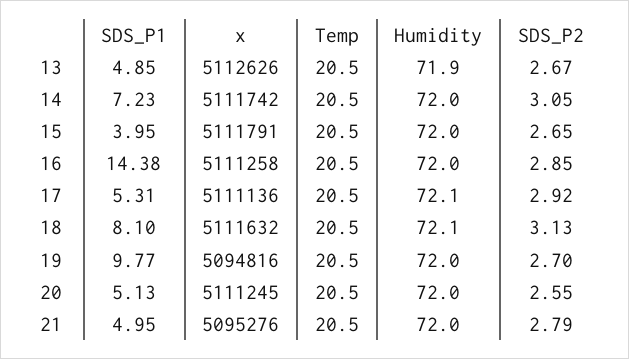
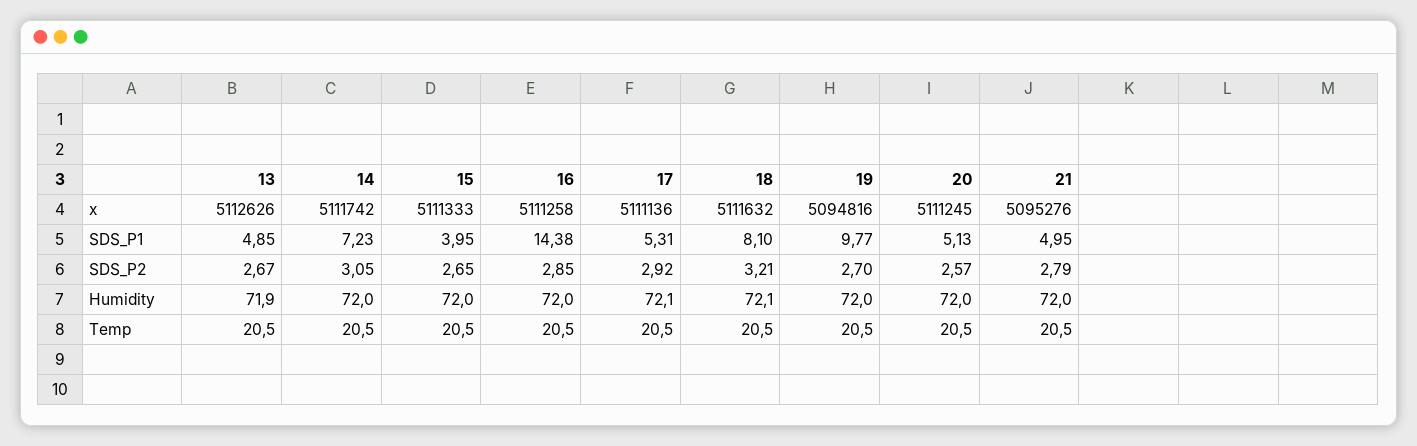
x, 15: 5111791 -> 5111333
SDS_P2, 18: 3.13 -> 3.21
SDS_P2, 20: 2.55 -> 2.57

